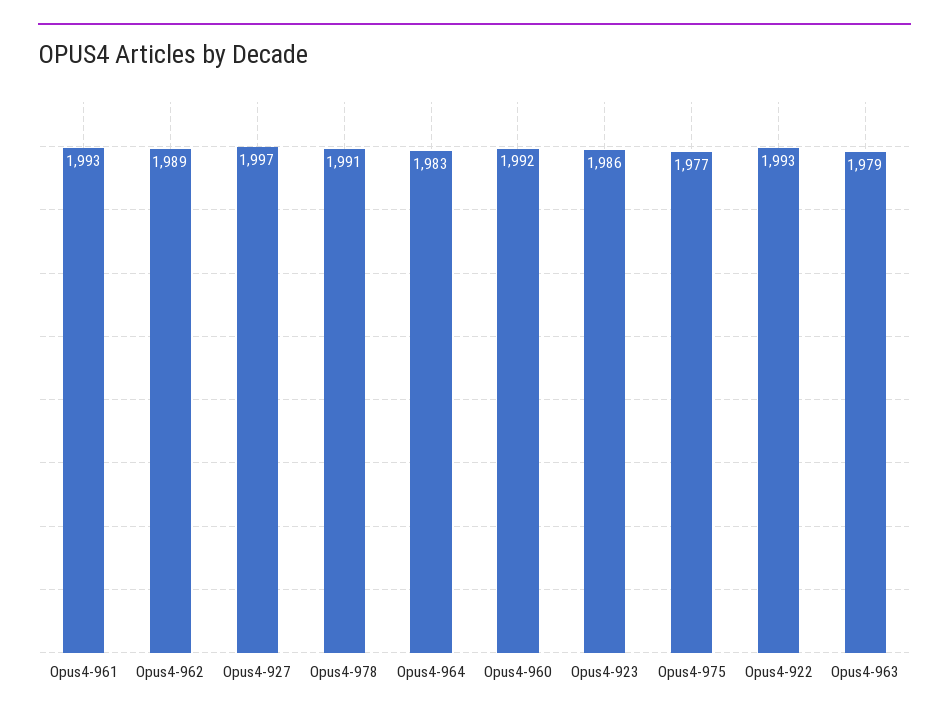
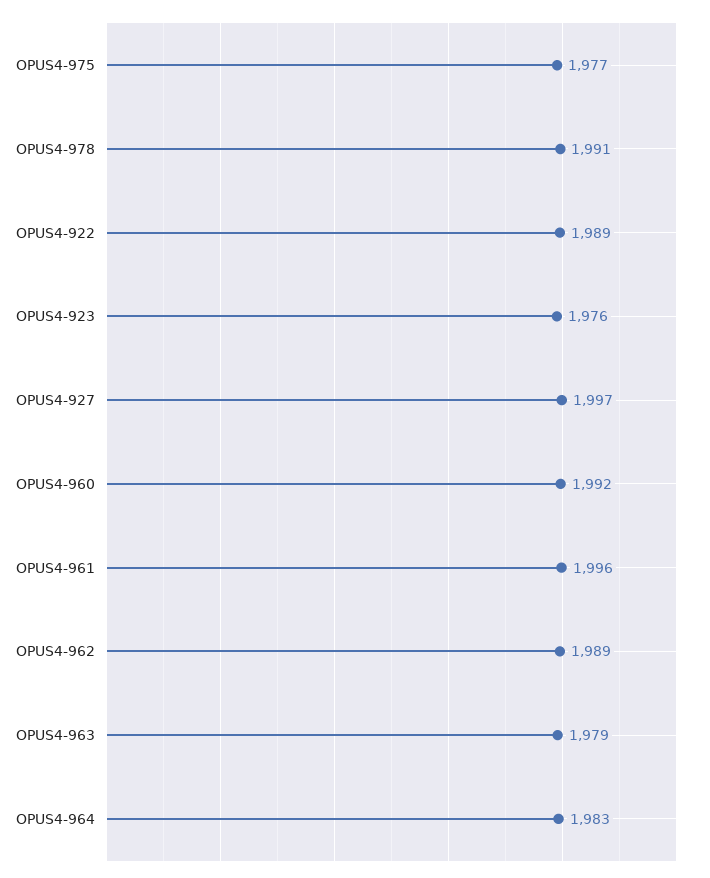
Opus4-961: 1993 -> 1996
Opus4-923: 1986 -> 1976
Opus4-922: 1993 -> 1989

